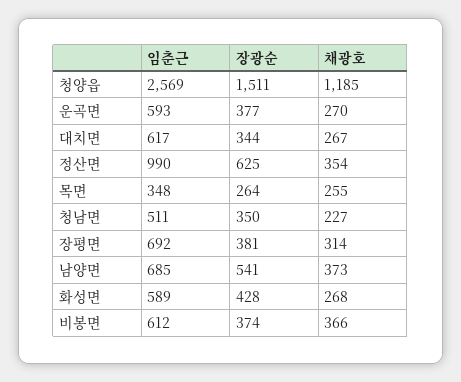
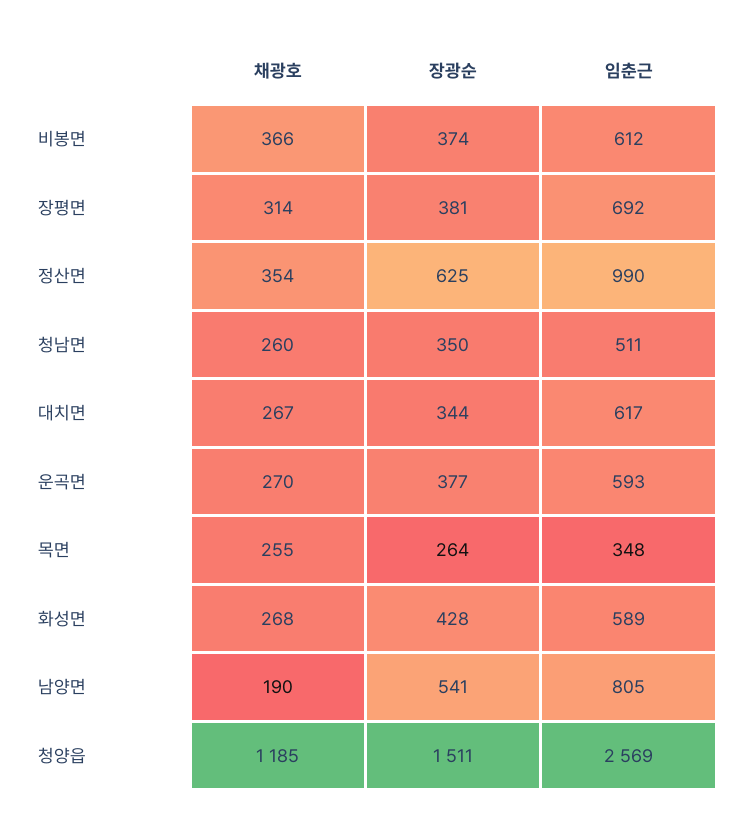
채광호, 청남면: 227 -> 260
임춘근, 남양면: 685 -> 805
채광호, 남양면: 373 -> 190

